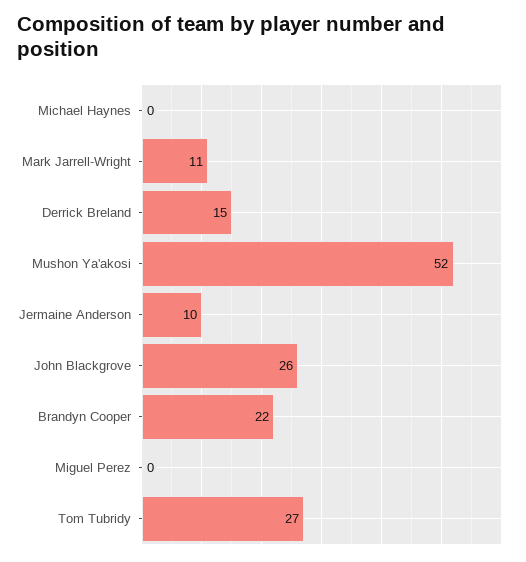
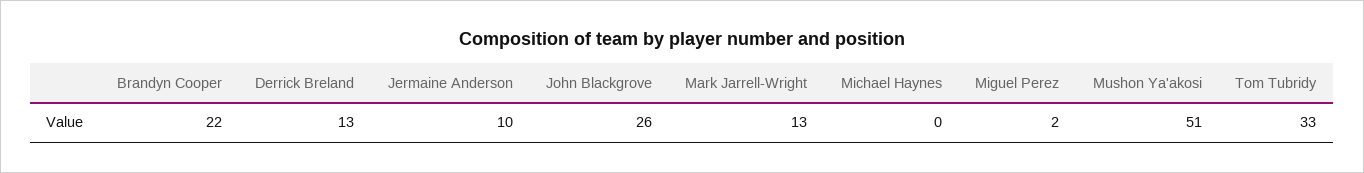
Mark Jarrell-Wright: 11 -> 13
Derrick Breland: 15 -> 13
Mushon Ya'akosi: 52 -> 51
Miguel Perez: 0 -> 2
Tom Tubridy: 27 -> 33

